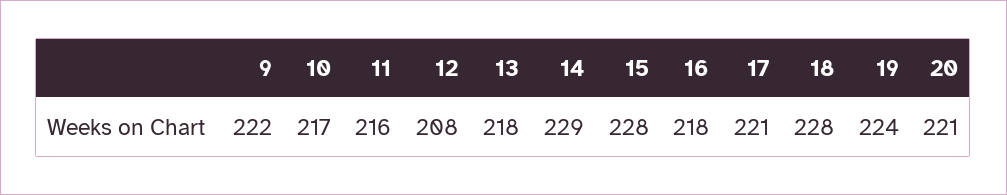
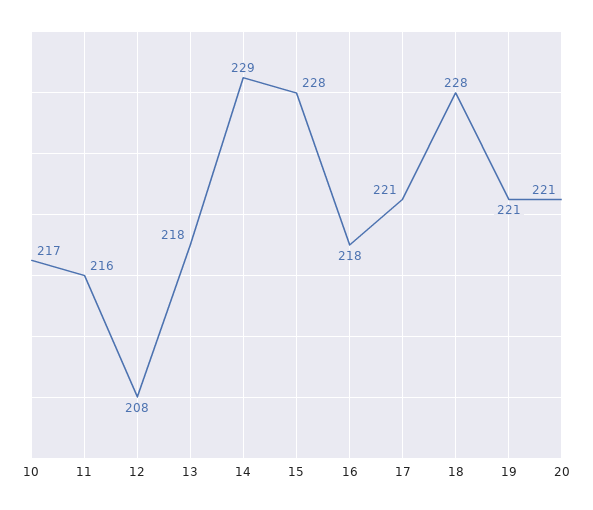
9: 222 -> none
19: 224 -> 221

